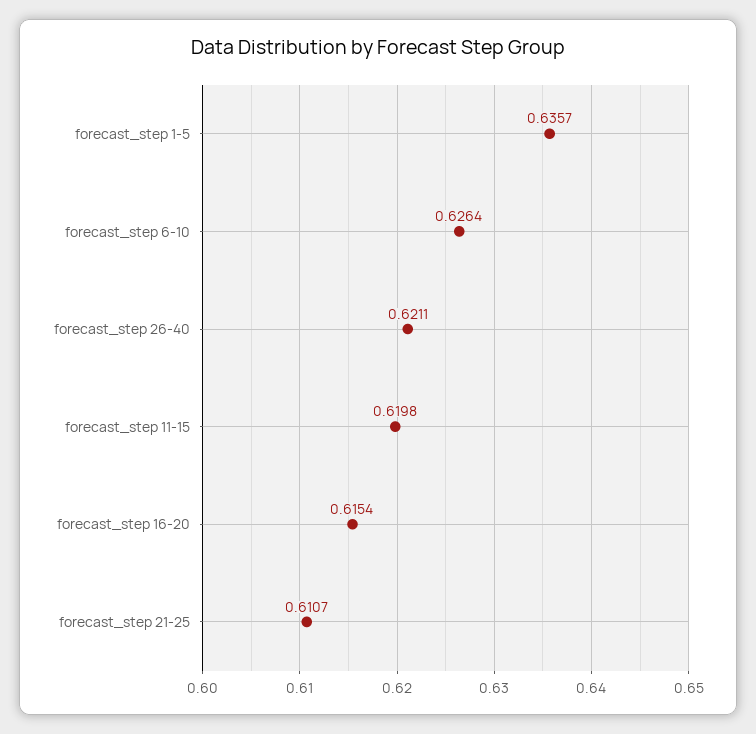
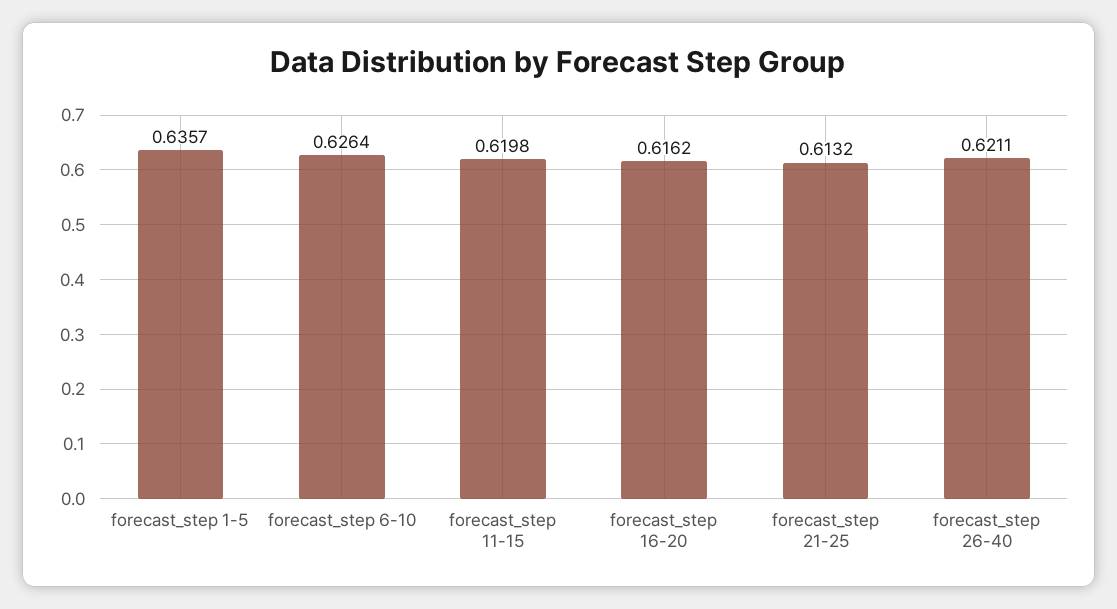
forecast_step 16-20: 0.6154 -> 0.6162
forecast_step 21-25: 0.6107 -> 0.6132

